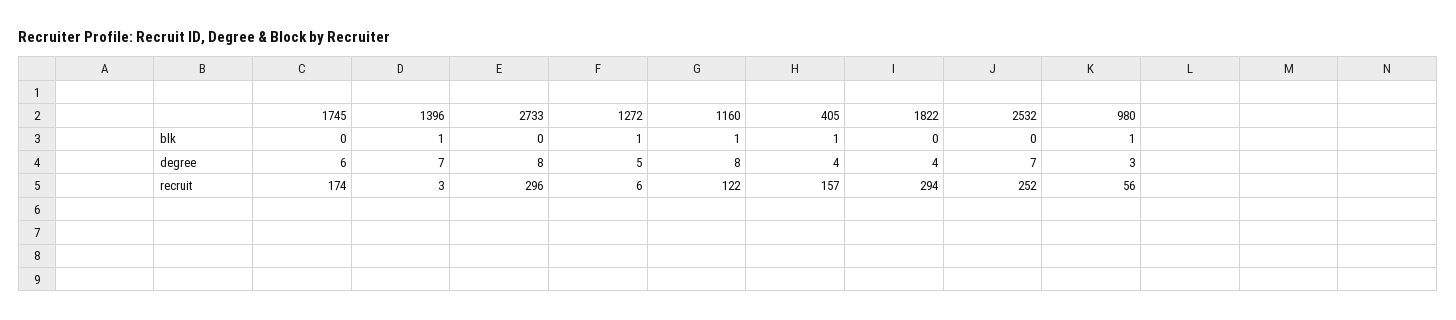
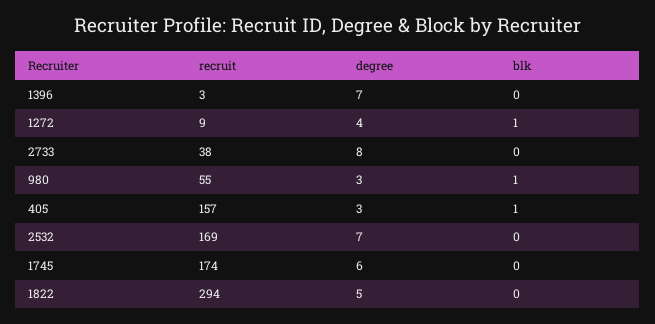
1396, blk: 1 -> 0
1160, blk: 1 -> none
1272, degree: 5 -> 4
1160, degree: 8 -> none
405, degree: 4 -> 3
1822, degree: 4 -> 5
2733, recruit: 296 -> 38
1272, recruit: 6 -> 9
1160, recruit: 122 -> none
2532, recruit: 252 -> 169
980, recruit: 56 -> 55

